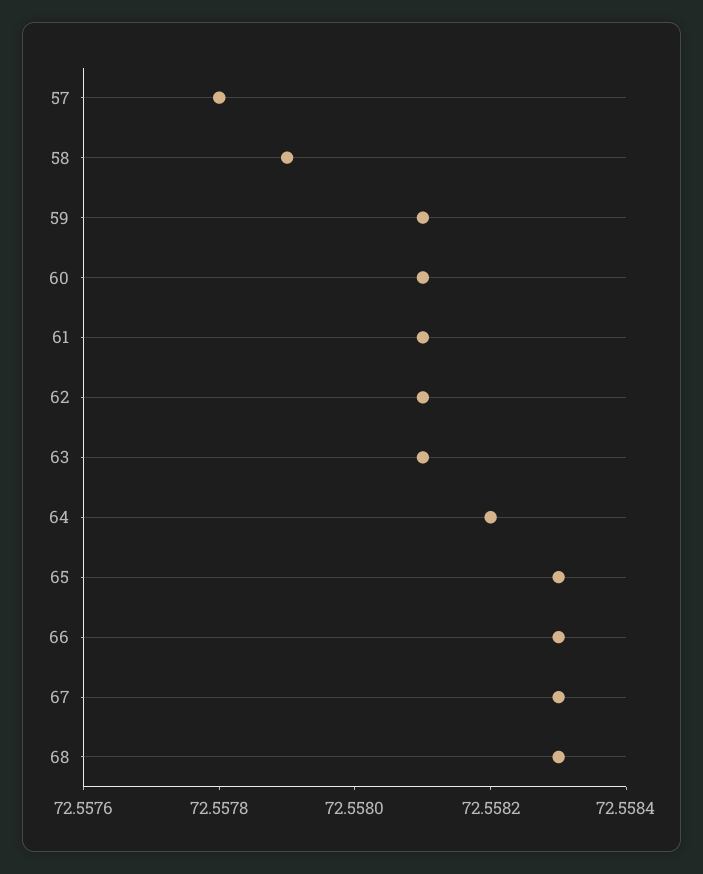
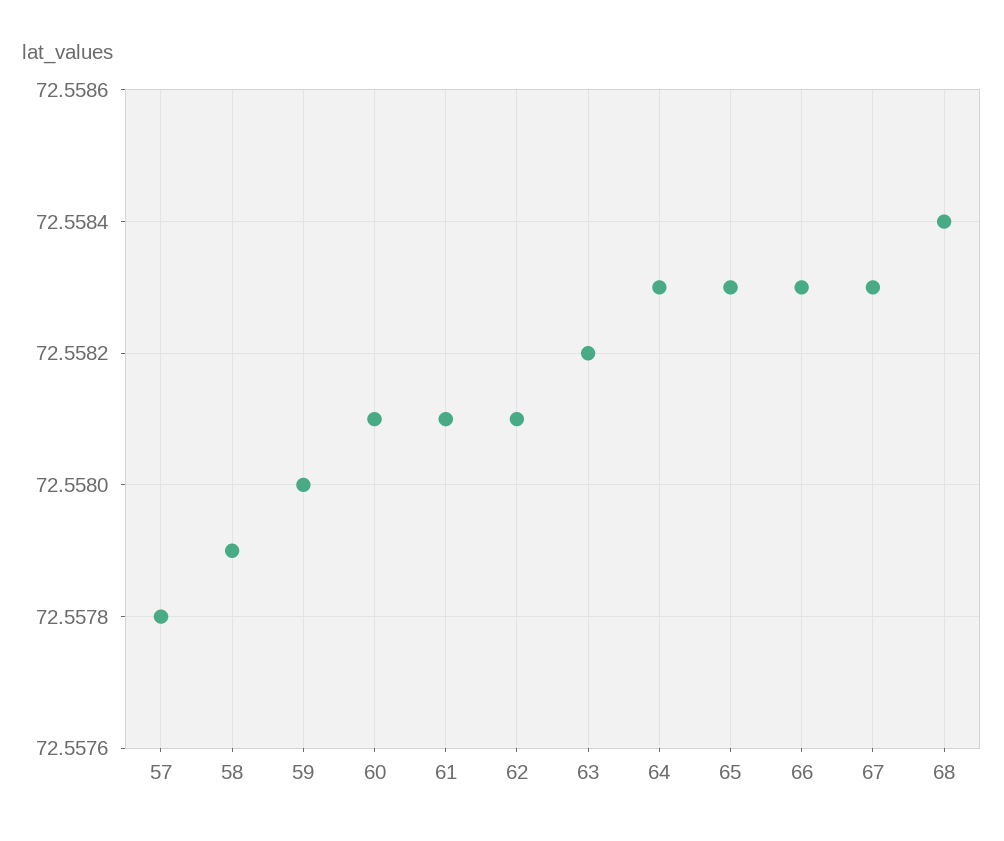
59: 72.5581 -> 72.558
63: 72.5581 -> 72.5582
64: 72.5582 -> 72.5583
68: 72.5583 -> 72.5584

